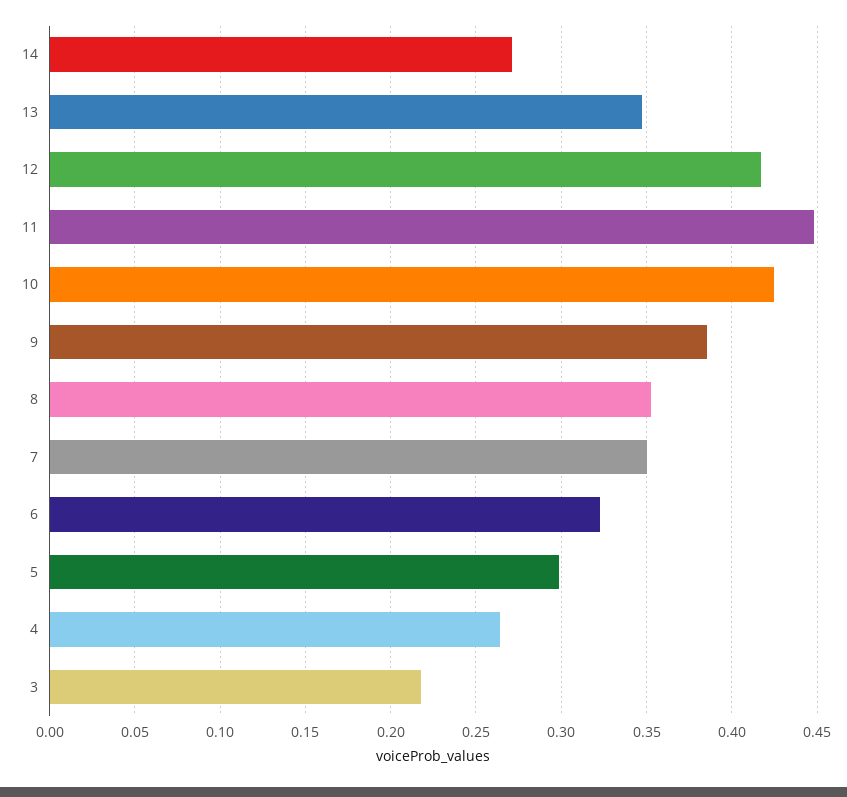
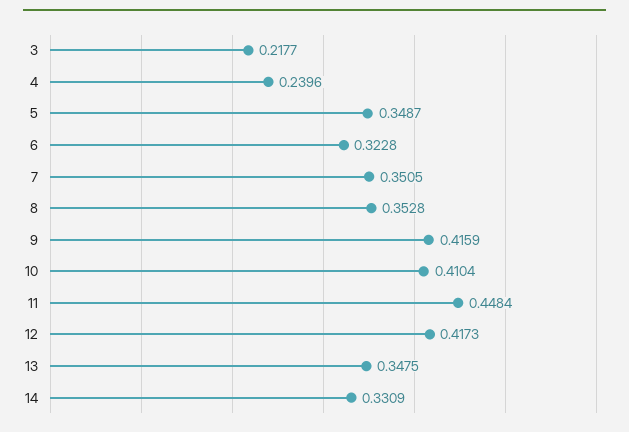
14: 0.27 -> 0.3309
10: 0.425 -> 0.4104
9: 0.385 -> 0.4159
5: 0.3 -> 0.3487
4: 0.265 -> 0.2396

